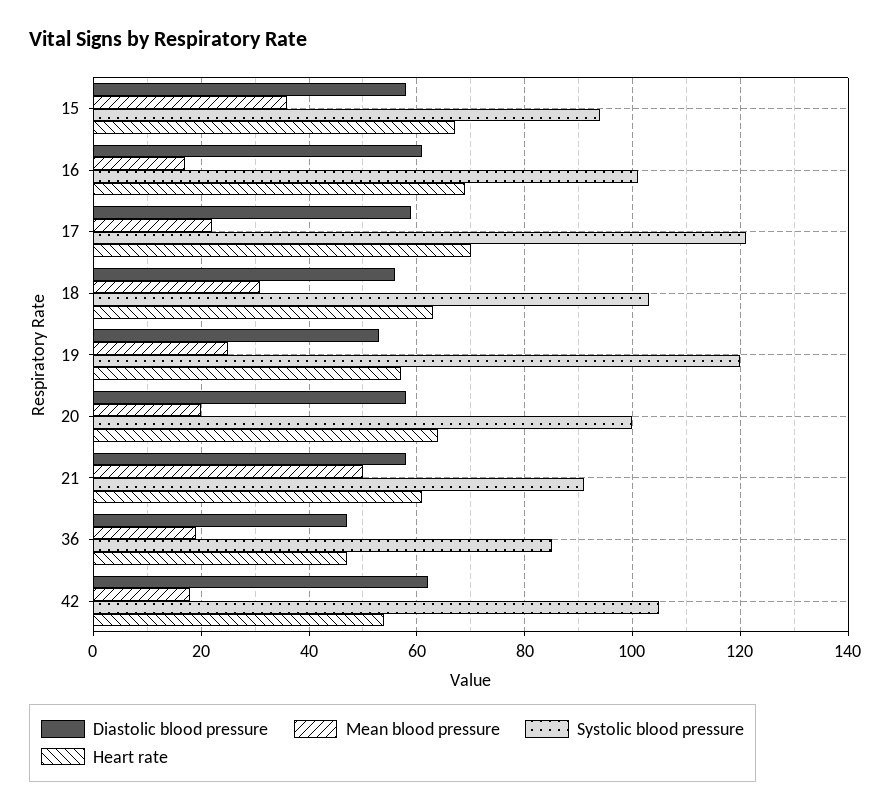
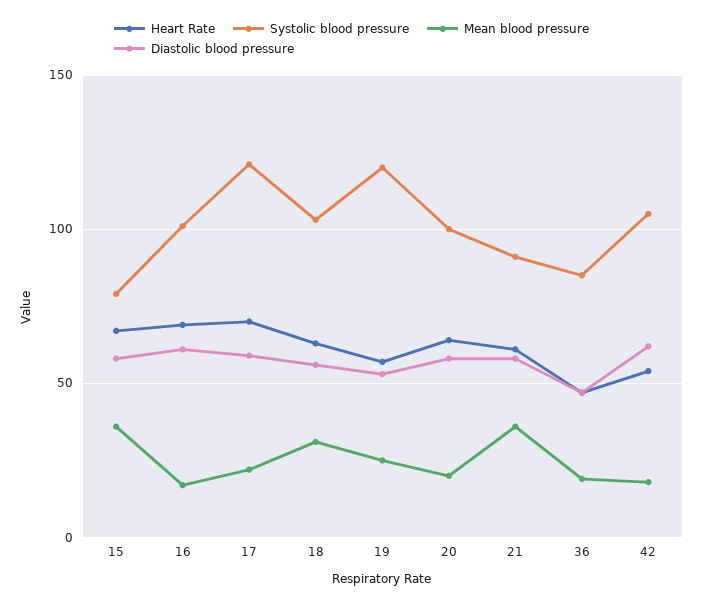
Systolic blood pressure, 15: 95 -> 80
Mean blood pressure, 21: 50 -> 35

